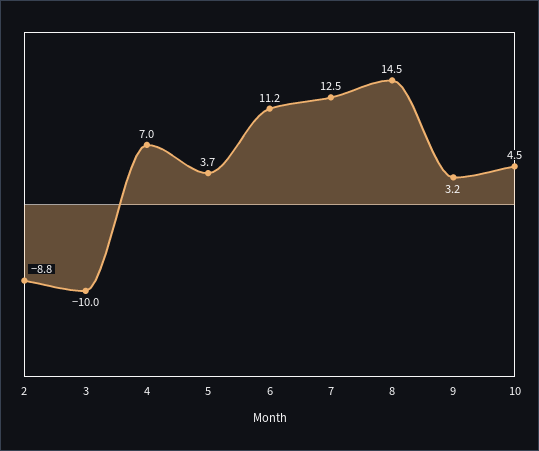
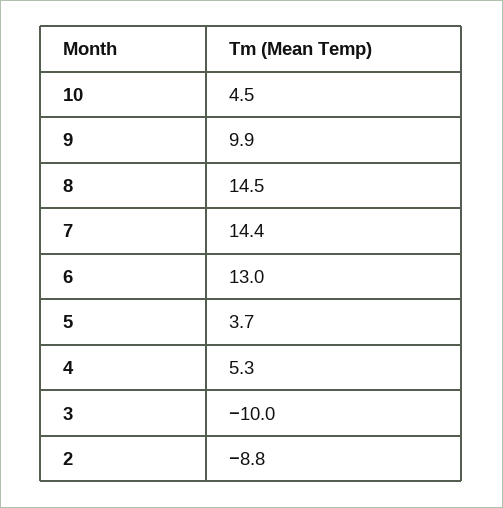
4: 7 -> 5.3
6: 11.2 -> 13
7: 12.5 -> 14.4
9: 3.2 -> 9.9

